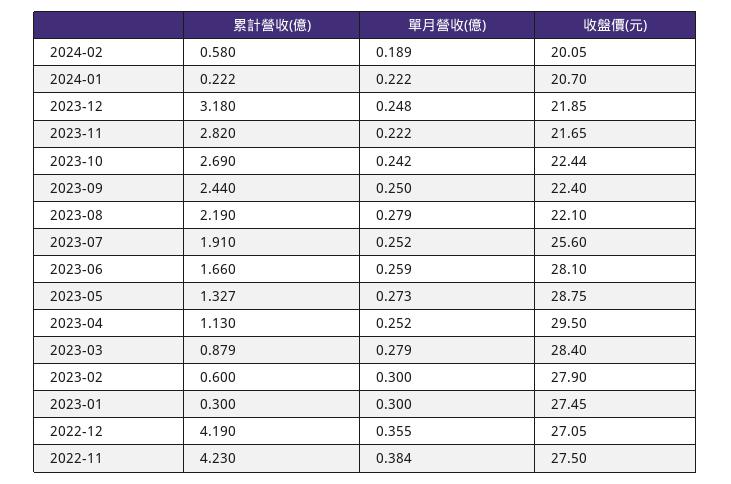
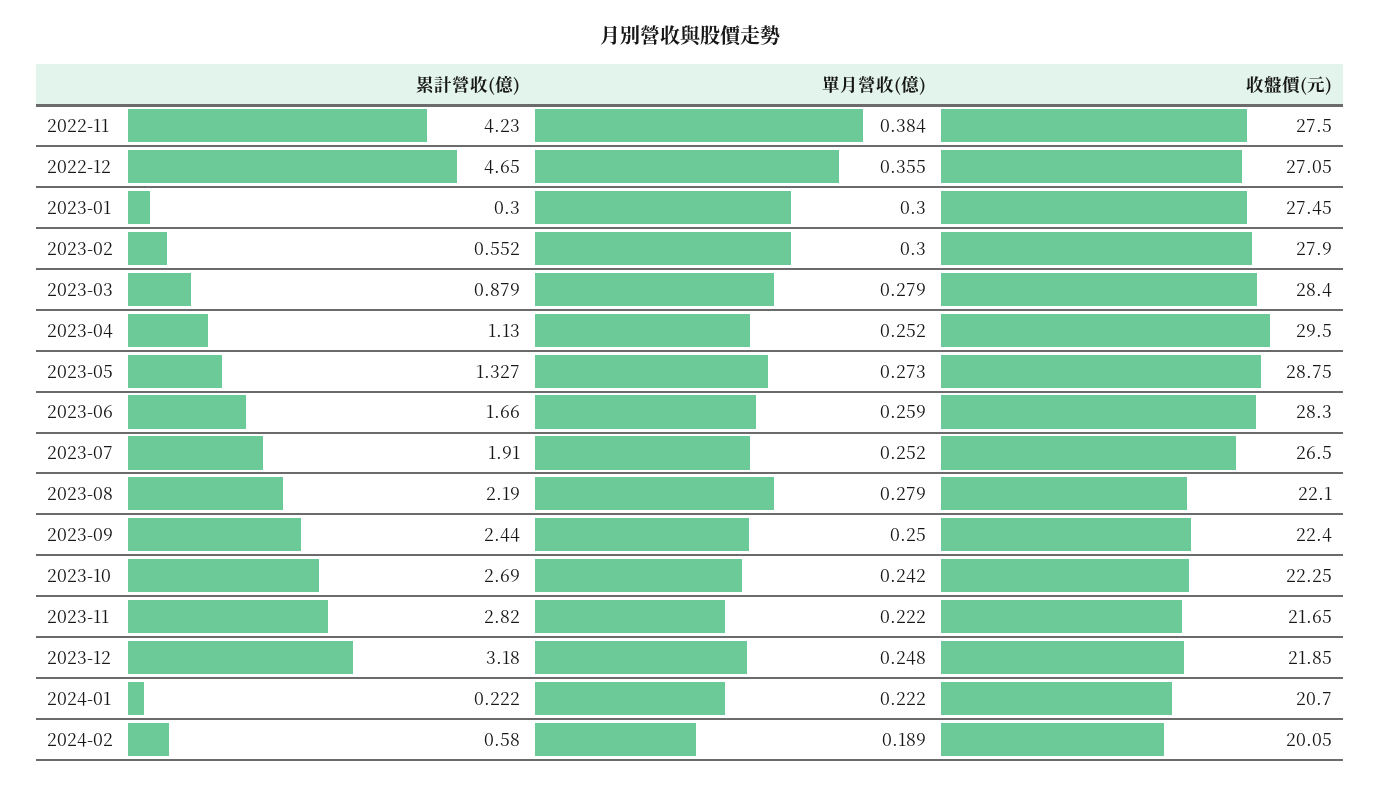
收盤價(元), 2023-10: 22.44 -> 22.25
收盤價(元), 2023-07: 25.6 -> 26.5
收盤價(元), 2023-06: 28.1 -> 28.3
累計營收(億), 2023-02: 0.6 -> 0.552
累計營收(億), 2022-12: 4.19 -> 4.65

